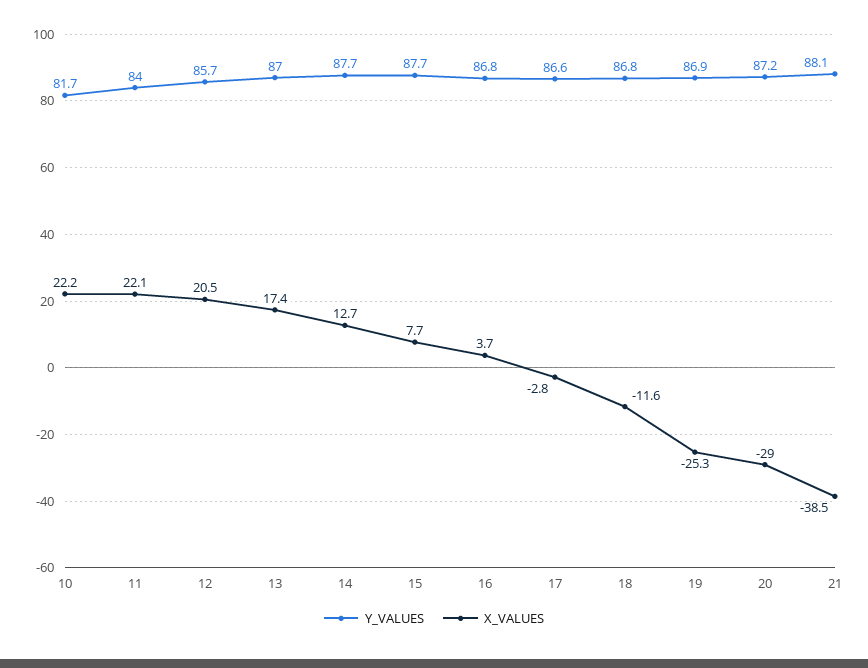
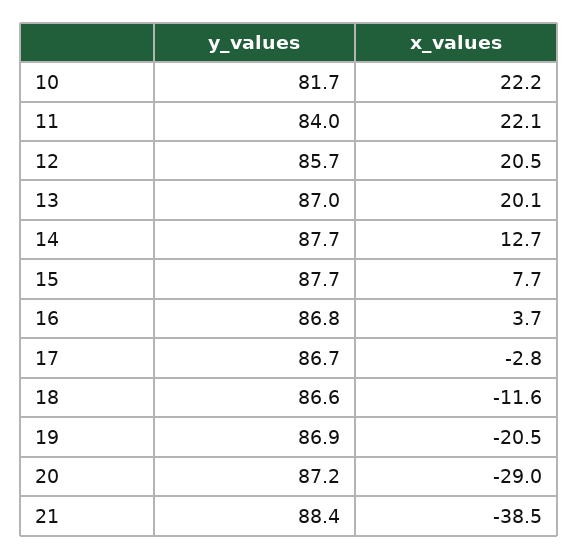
X_VALUES, 13: 17.4 -> 20.1
Y_VALUES, 17: 86.6 -> 86.7
Y_VALUES, 18: 86.8 -> 86.6
X_VALUES, 19: -25.3 -> -20.5
Y_VALUES, 21: 88.1 -> 88.4

